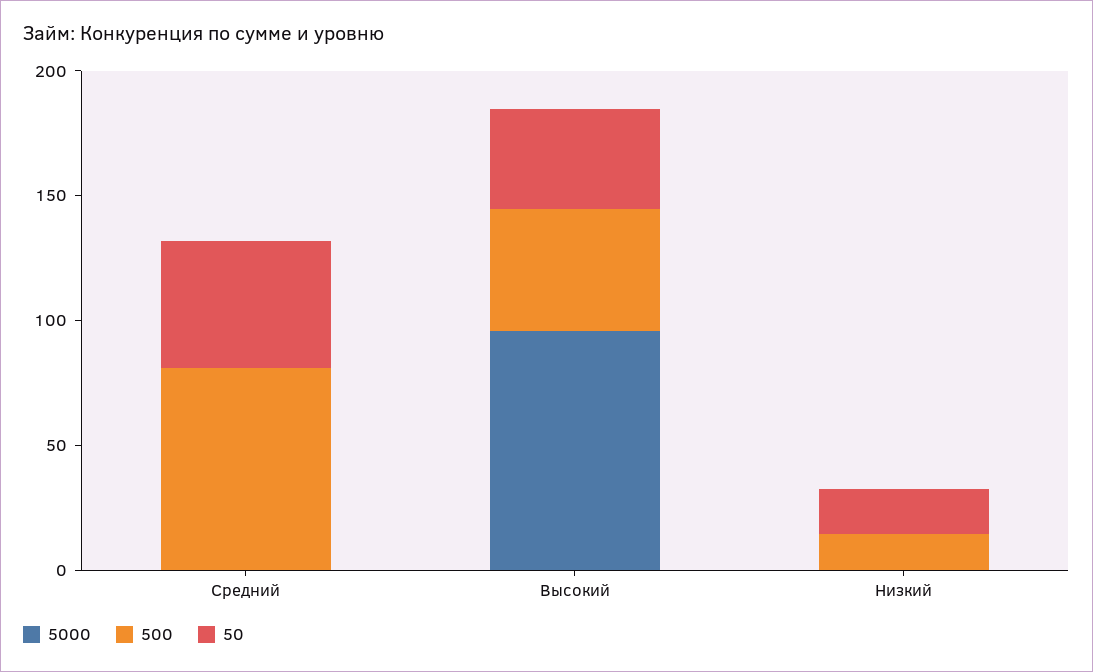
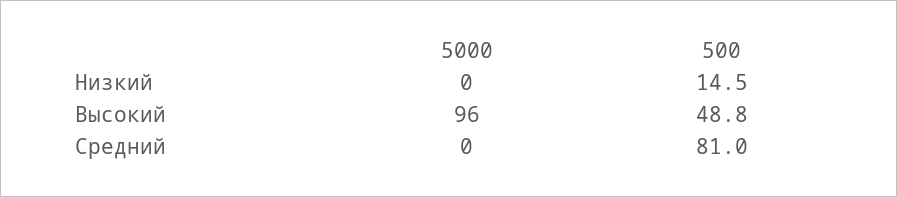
50, Средний: 50 -> none
50, Высокий: 40 -> none
50, Низкий: 20 -> none

